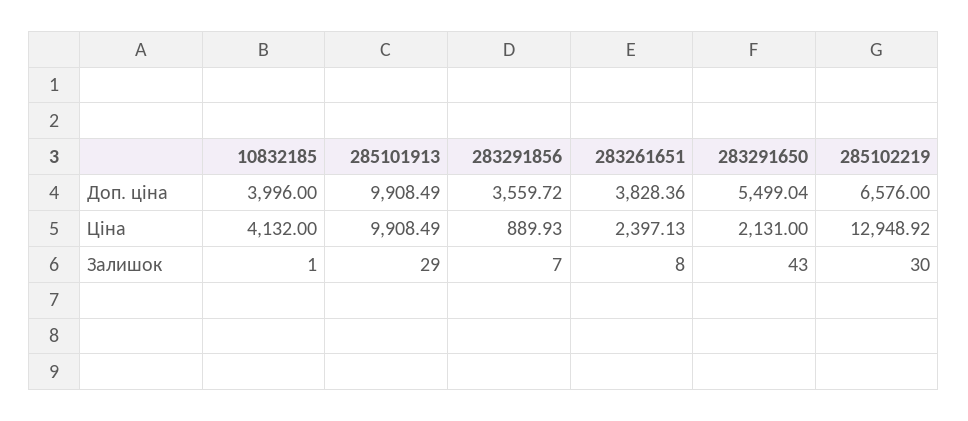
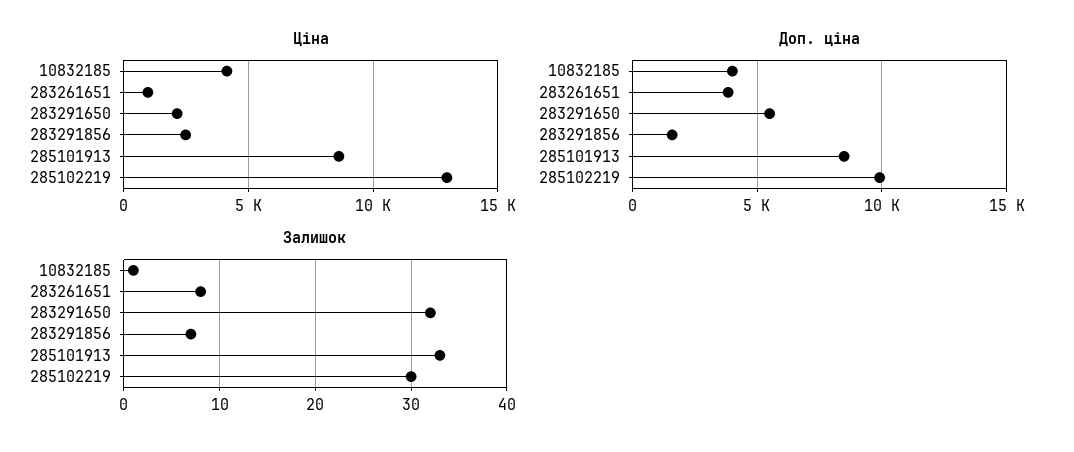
Доп. ціна, 285101913: 9908.49 -> 8500
Доп. ціна, 283291856: 3559.72 -> 1500
Доп. ціна, 285102219: 6576 -> 10000
Ціна, 285101913: 9908.49 -> 8500
Ціна, 283291856: 889.93 -> 2500
Ціна, 283261651: 2397.13 -> 1000
Залишок, 285101913: 29 -> 33
Залишок, 283291650: 43 -> 32

